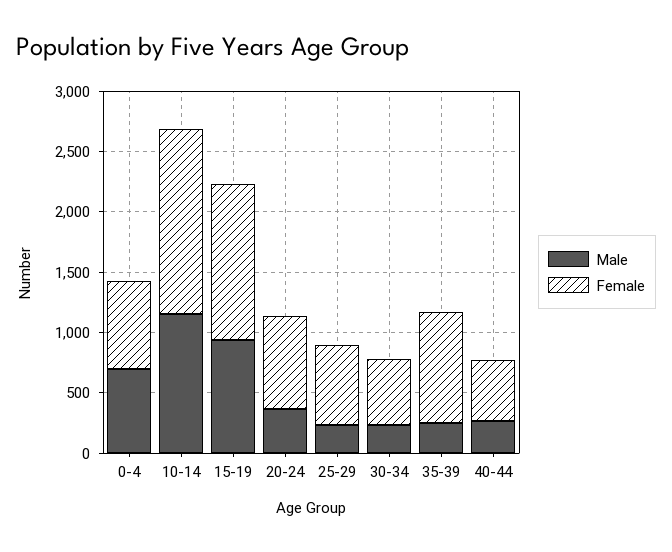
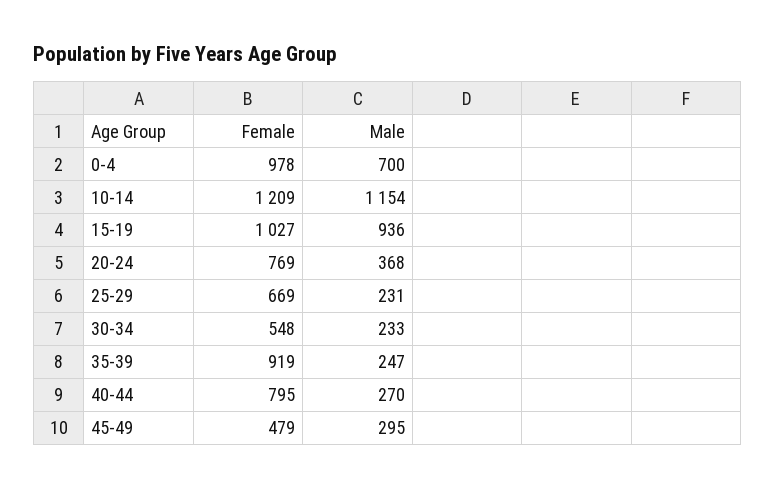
Female, 0-4: 700 -> 978
Female, 10-14: 1500 -> 1209
Female, 15-19: 1300 -> 1027
Female, 40-44: 500 -> 795
Female, 45-49: none -> 479
Male, 45-49: none -> 295

